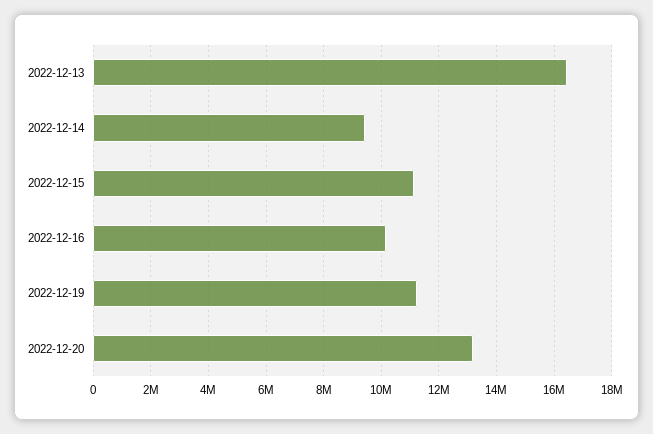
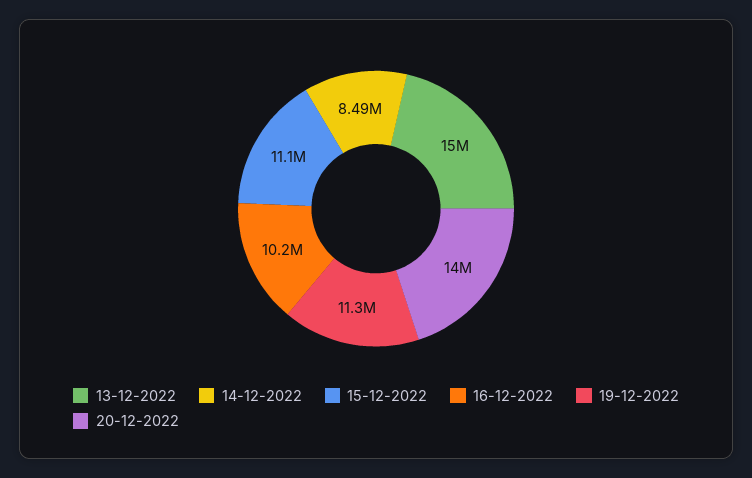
2022-12-13: 16500000 -> 15000000
2022-12-14: 9500000 -> 8490000
2022-12-20: 13250000 -> 14000000

